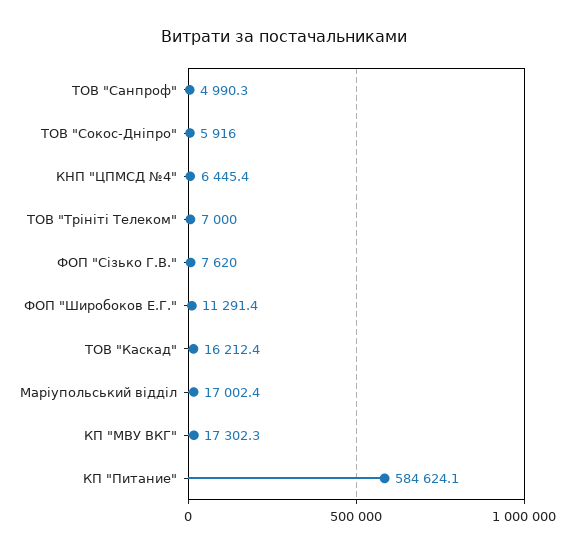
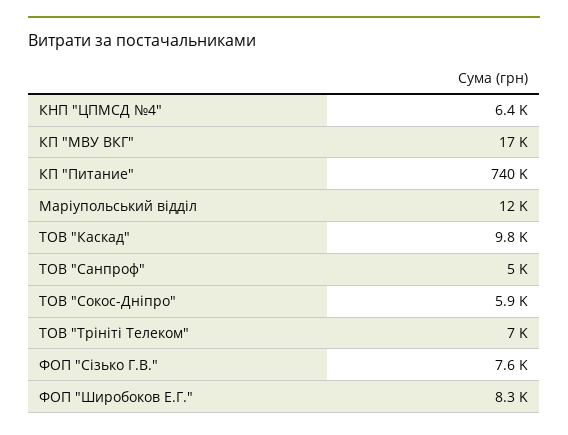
ФОП "Широбоков Е.Г.": 11291.4 -> 8300
ТОВ "Каскад": 16212.4 -> 9800
Маріупольський відділ: 17002.4 -> 12000
КП "Питание": 584624.1 -> 740000

